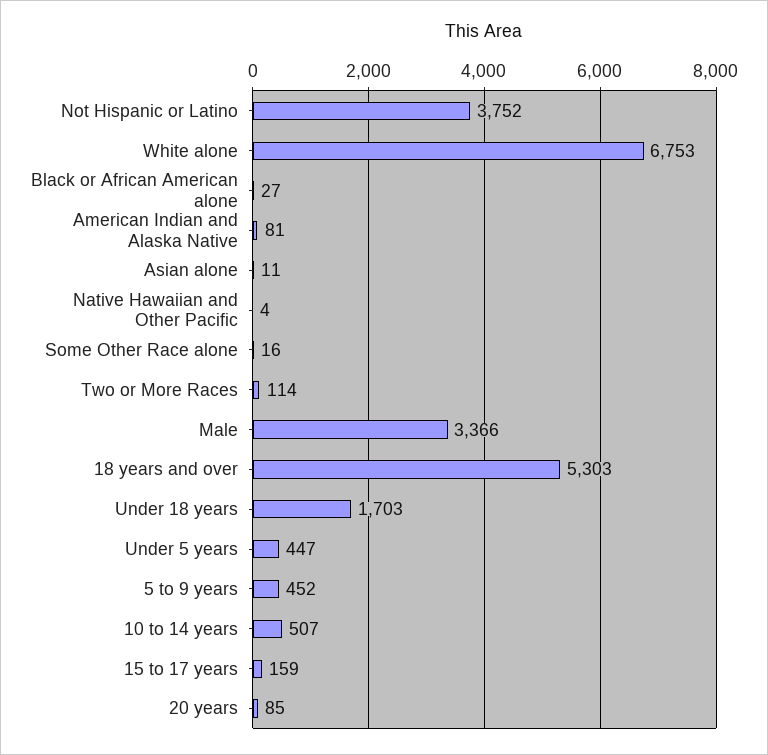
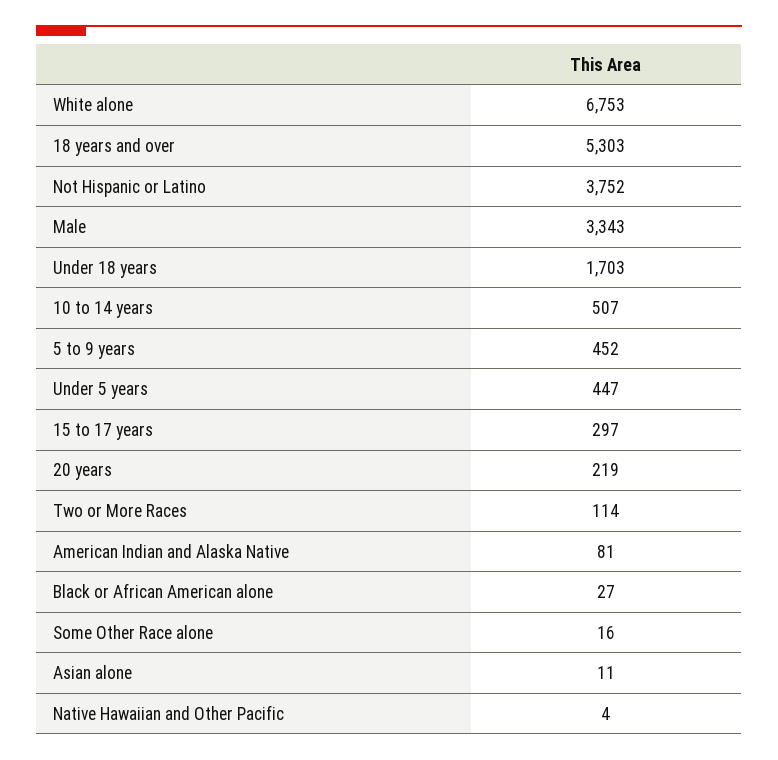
Male: 3366 -> 3343
15 to 17 years: 159 -> 297
20 years: 85 -> 219

